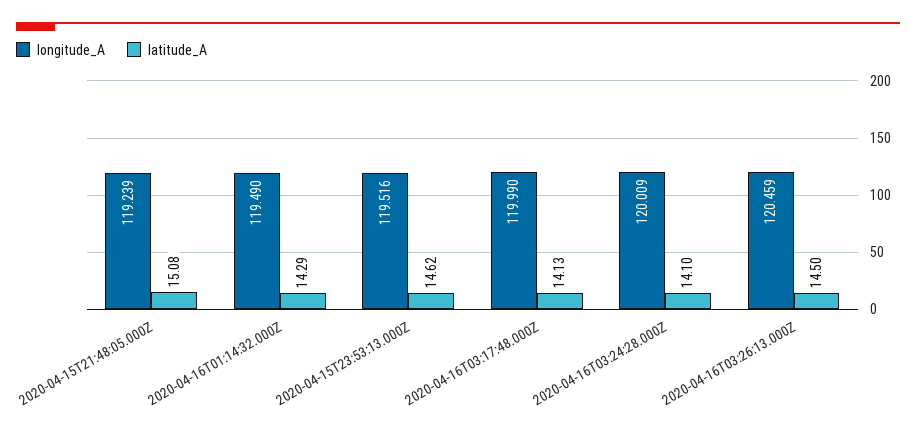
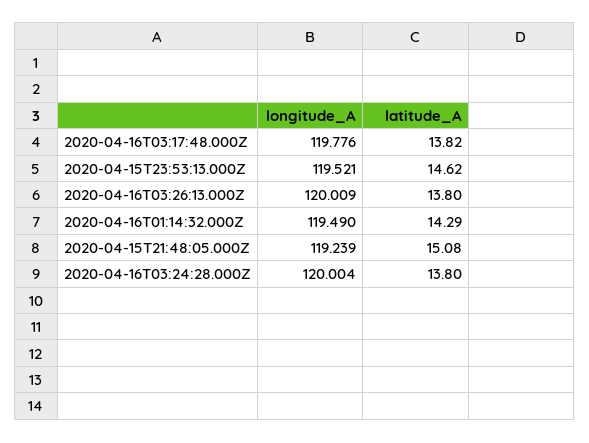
longitude_A, 2020-04-15T23:53:13.000Z: 119.516 -> 119.521
longitude_A, 2020-04-16T03:17:48.000Z: 119.99 -> 119.776
latitude_A, 2020-04-16T03:17:48.000Z: 14.13 -> 13.82
longitude_A, 2020-04-16T03:24:28.000Z: 120.009 -> 120.004
latitude_A, 2020-04-16T03:24:28.000Z: 14.1 -> 13.8
longitude_A, 2020-04-16T03:26:13.000Z: 120.459 -> 120.009
latitude_A, 2020-04-16T03:26:13.000Z: 14.5 -> 13.8

